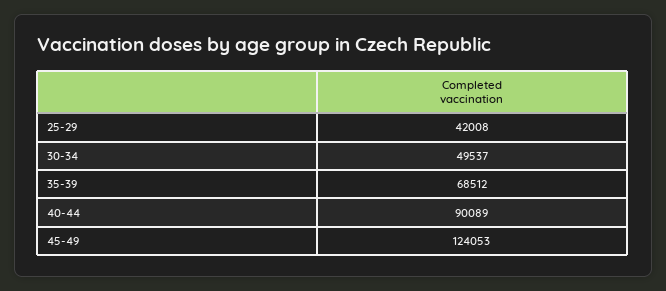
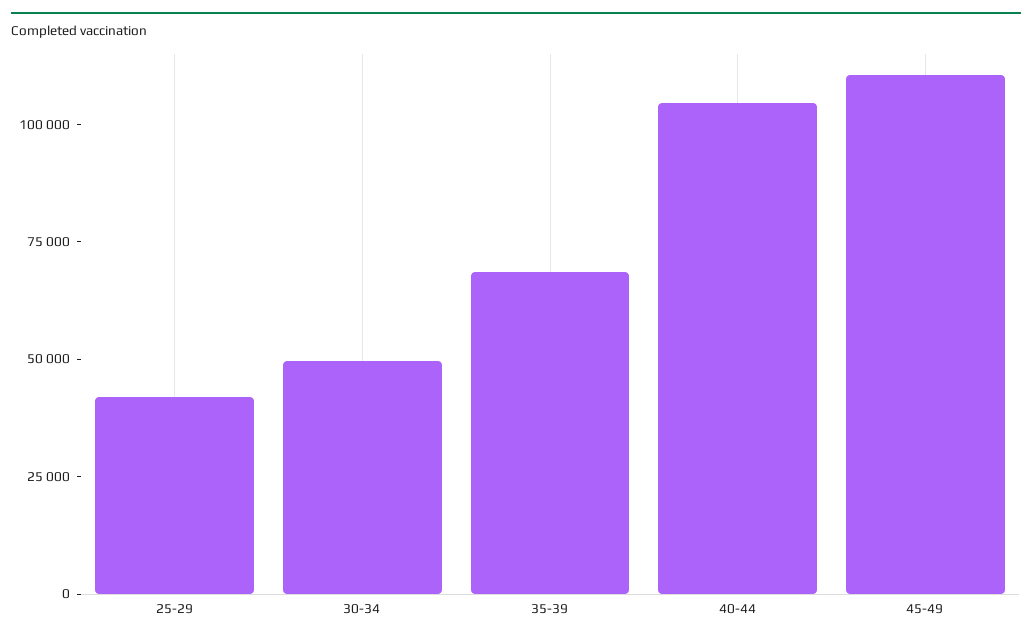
40-44: 90089 -> 105000
45-49: 124053 -> 110000

